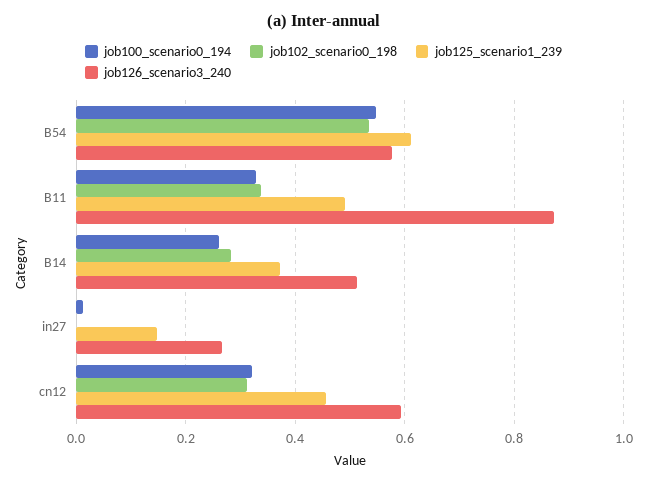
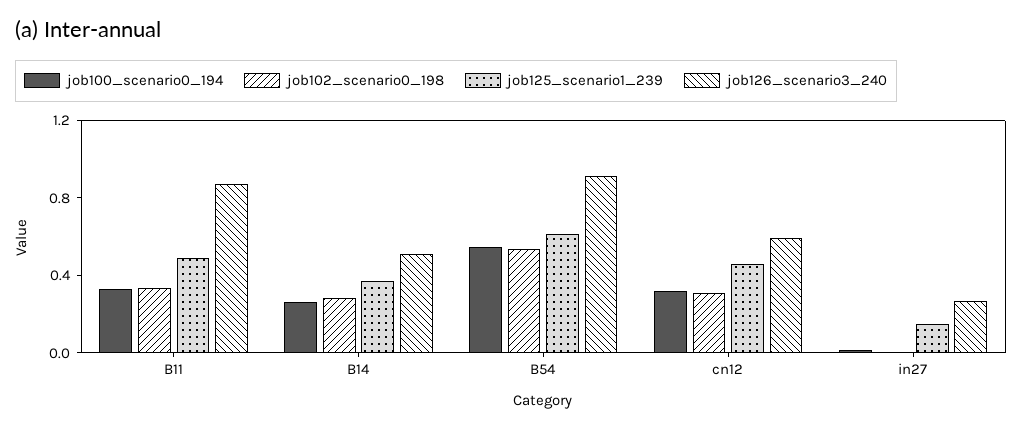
job126_scenario3_240, B54: 0.58 -> 0.9

